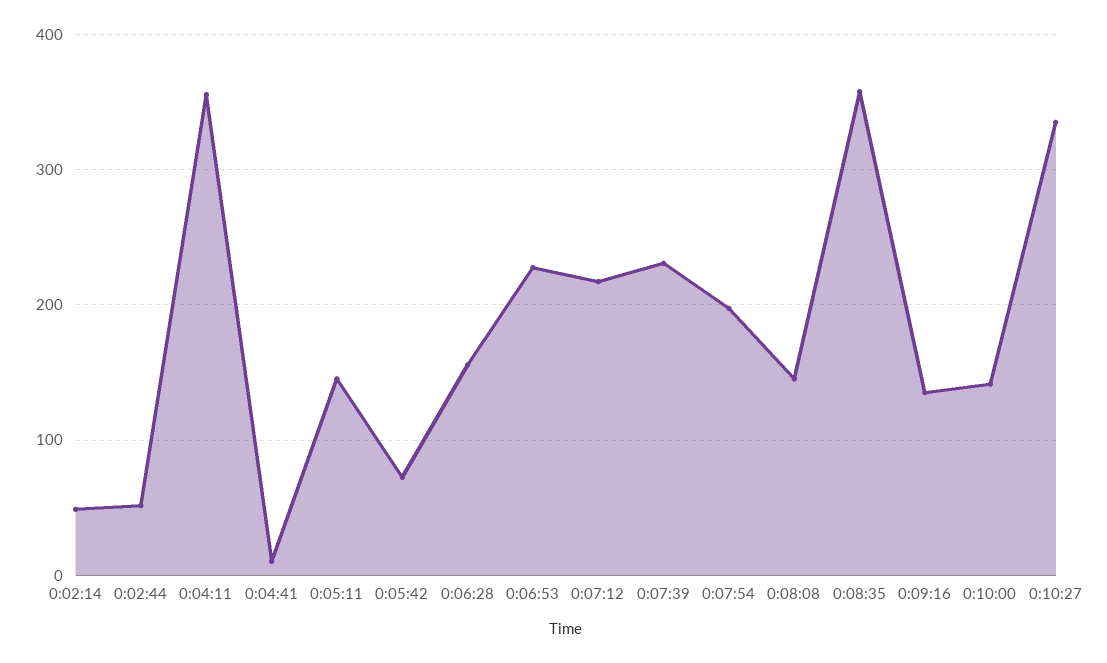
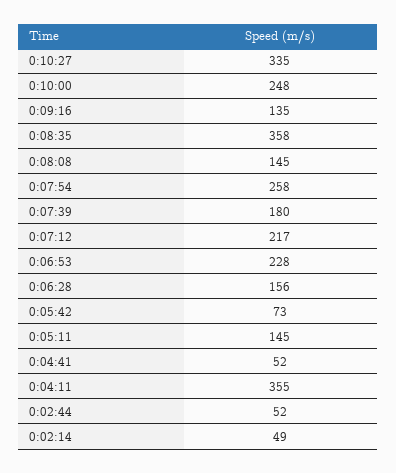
0:04:41: 10 -> 52
0:07:39: 230 -> 180
0:07:54: 200 -> 258
0:10:00: 140 -> 248

